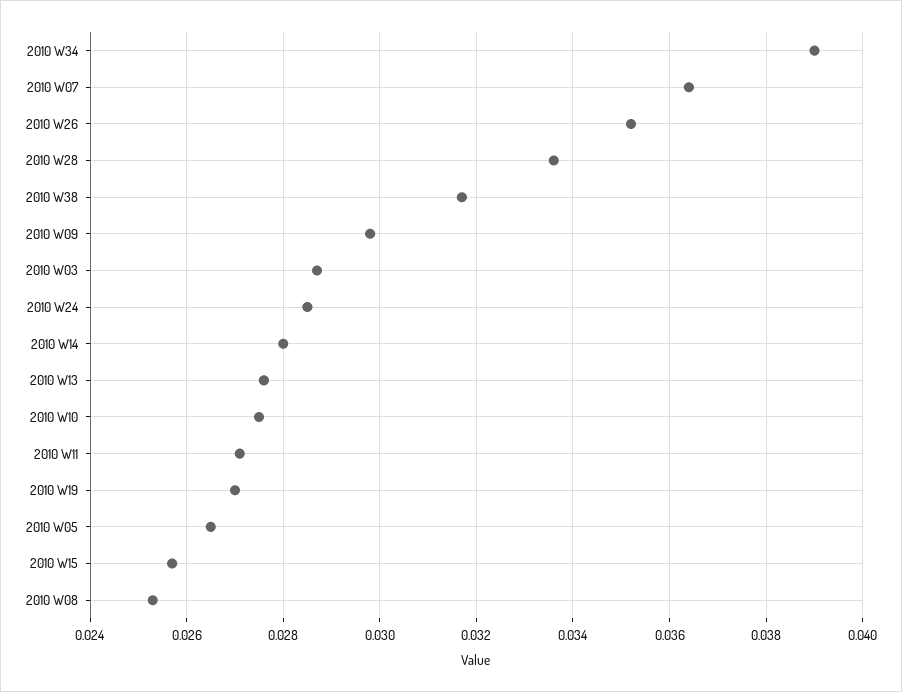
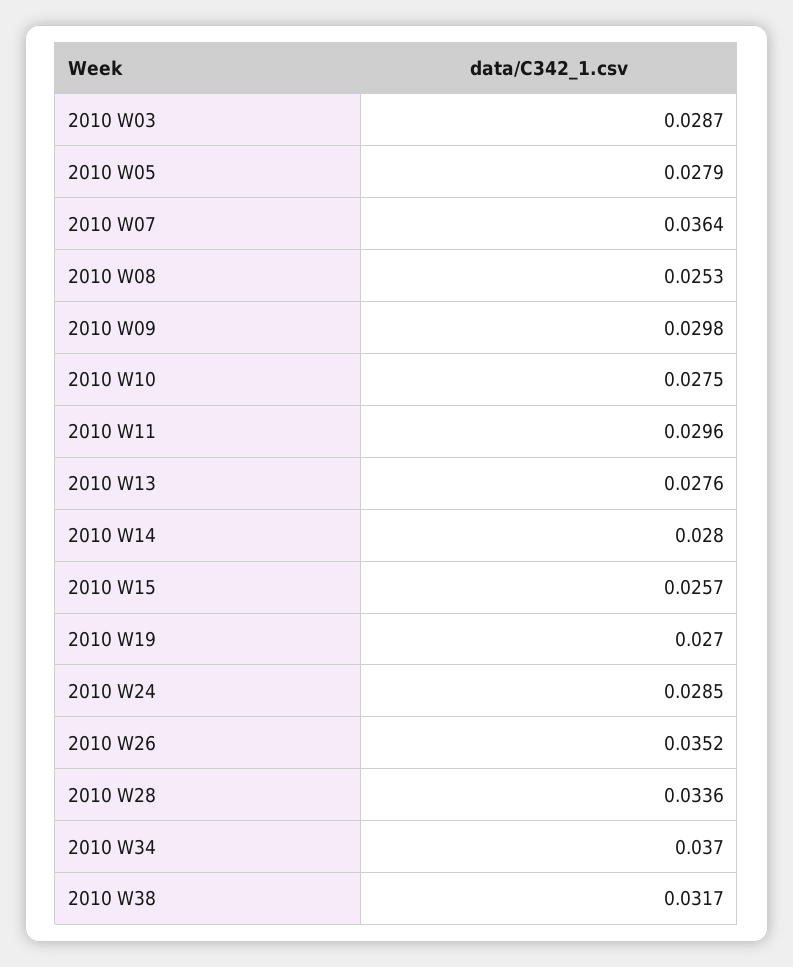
2010 W34: 0.039 -> 0.037
2010 W11: 0.027 -> 0.0296
2010 W05: 0.0265 -> 0.0279

